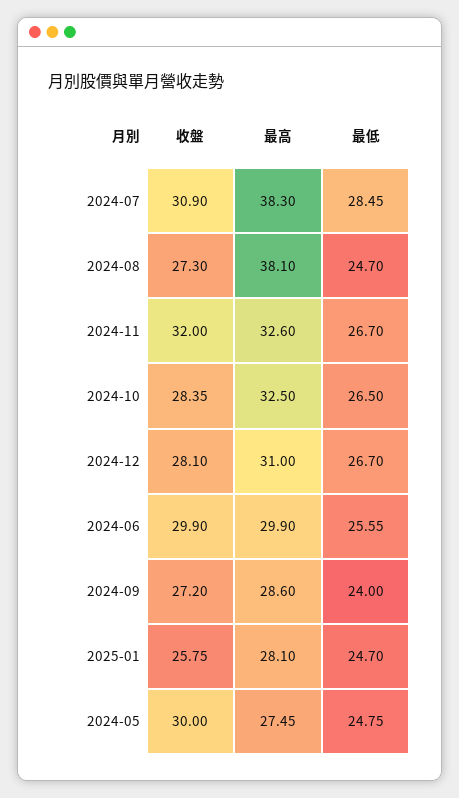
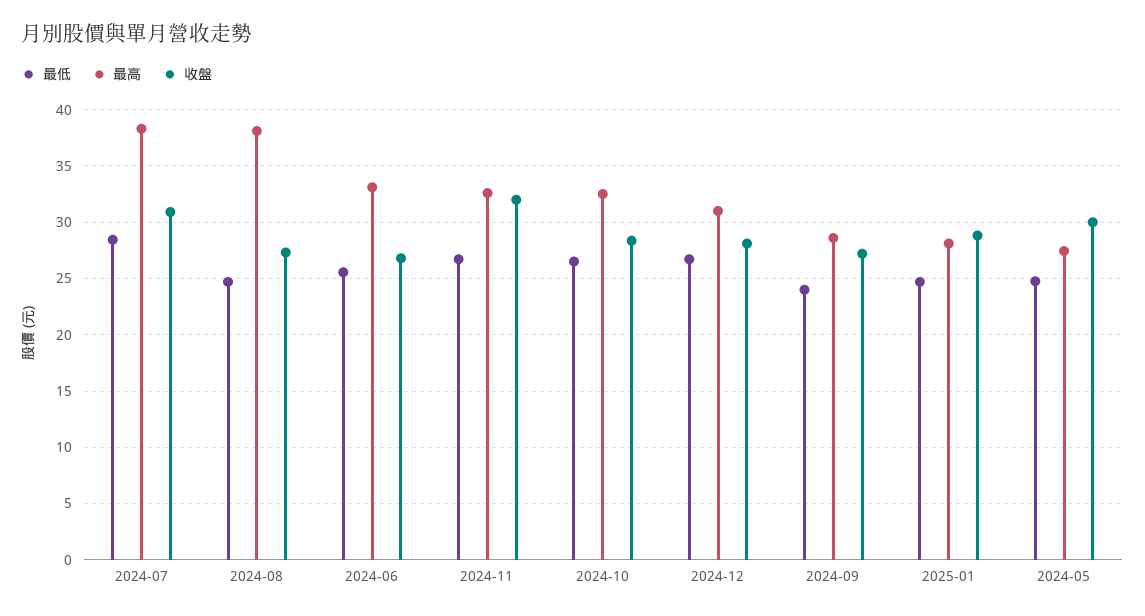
收盤, 2024-06: 29.9 -> 27
最高, 2024-06: 29.9 -> 33
收盤, 2025-01: 25.75 -> 29

